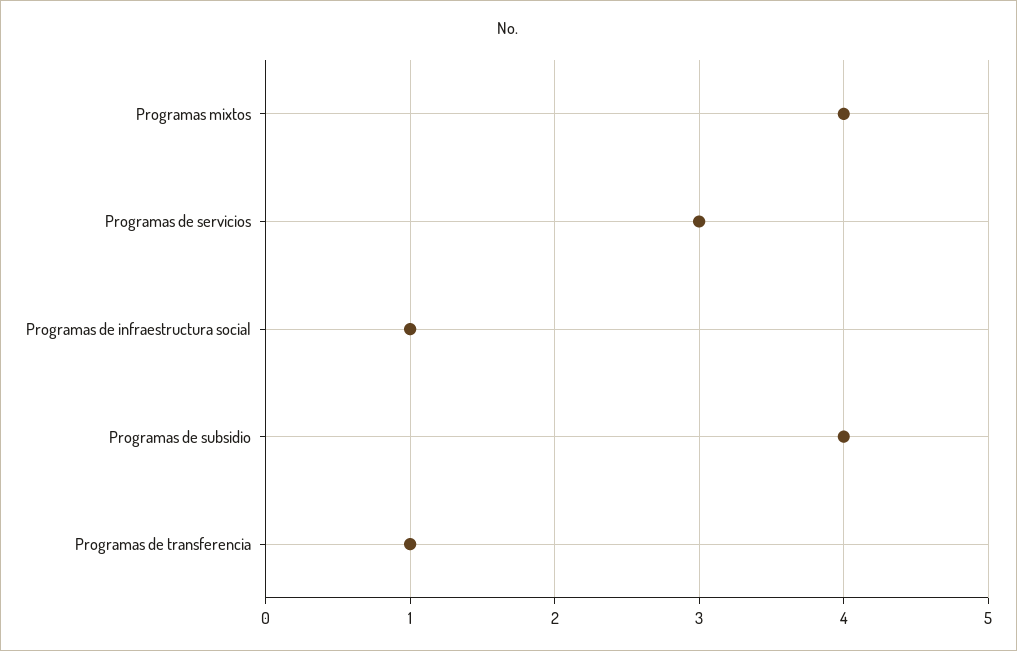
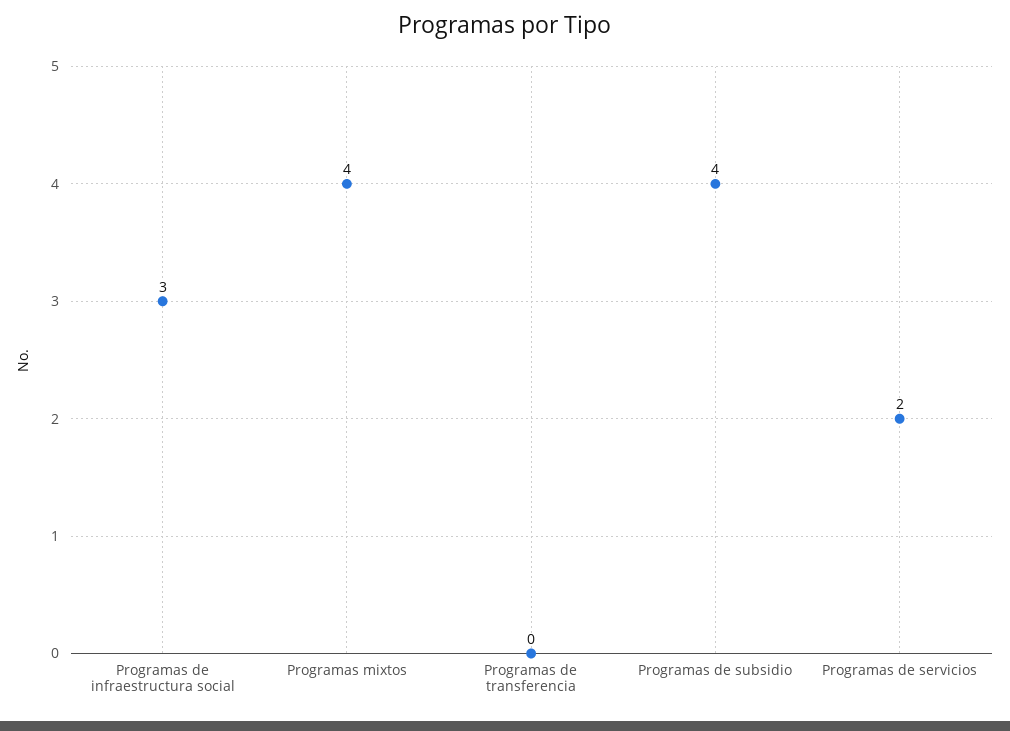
Programas de servicios: 3 -> 2
Programas de infraestructura social: 1 -> 3
Programas de transferencia: 1 -> 0

